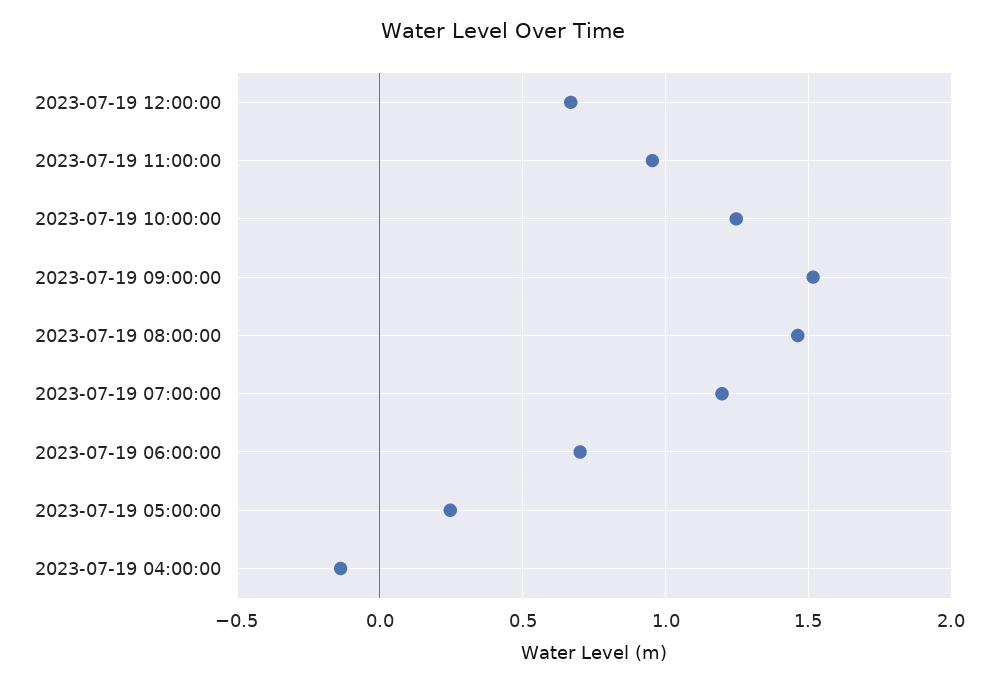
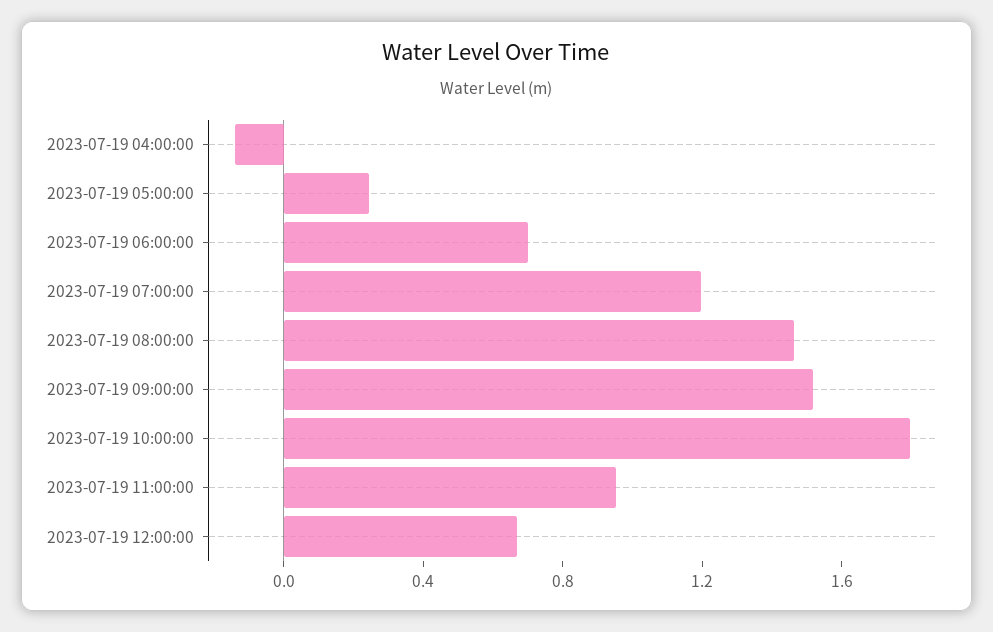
2023-07-19 10:00:00: 1.25 -> 1.8

